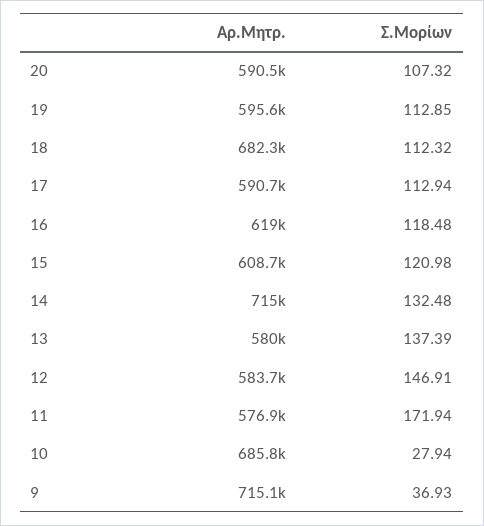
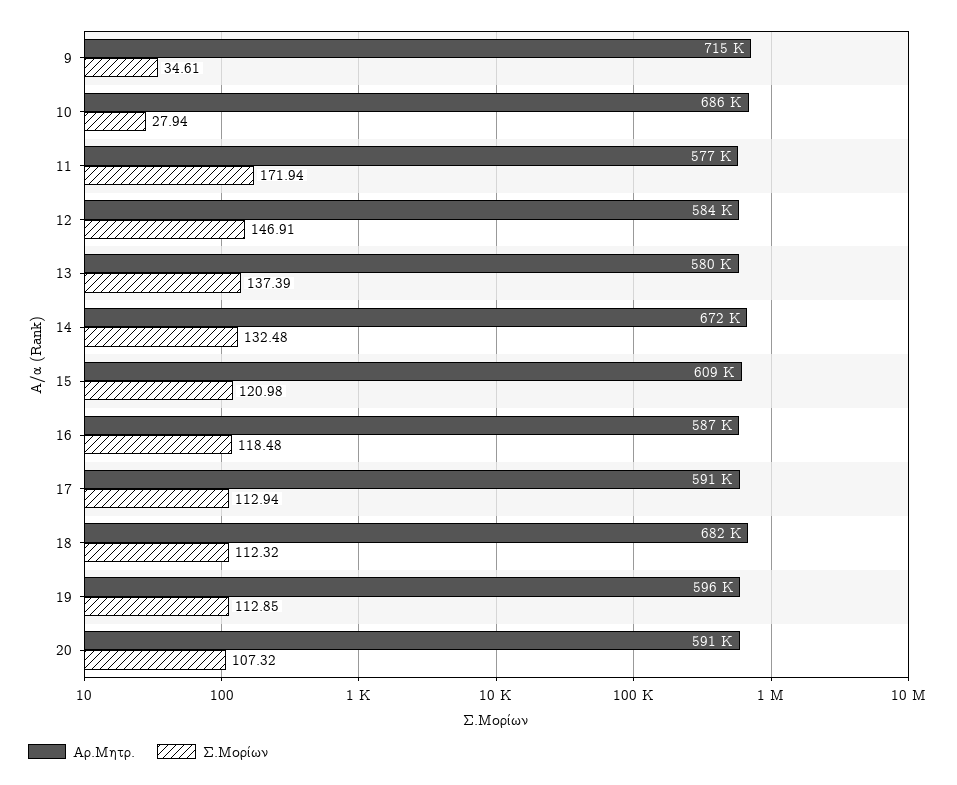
Αρ.Μητρ., 16: 619000 -> 587000
Αρ.Μητρ., 14: 715000 -> 672000
Σ.Μορίων, 9: 36.93 -> 34.61

